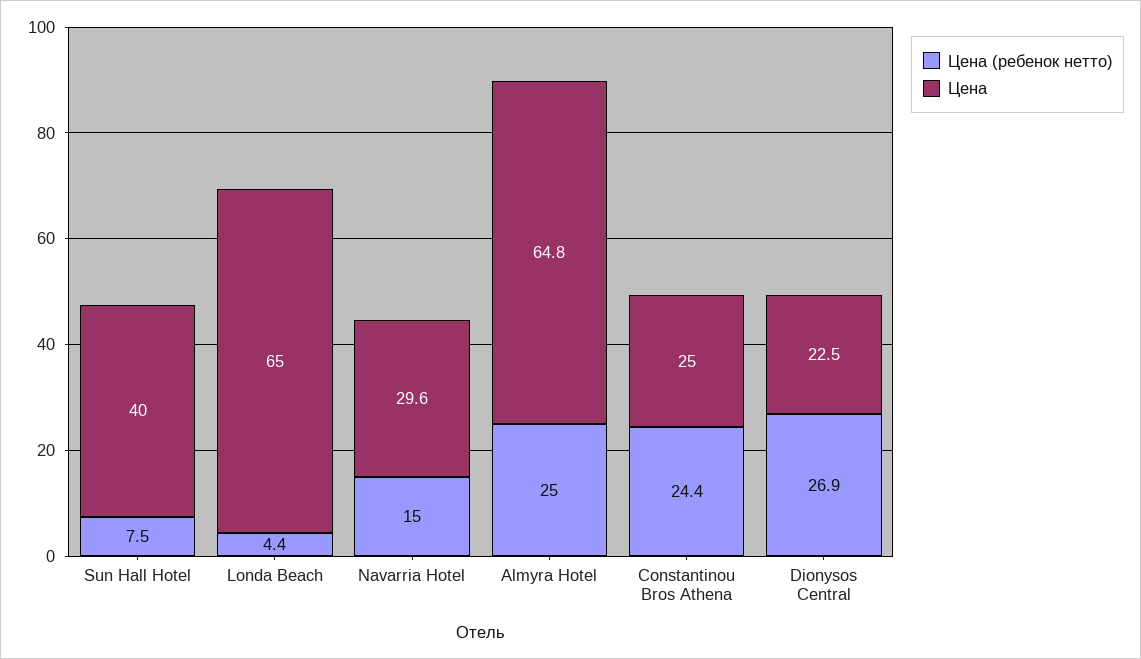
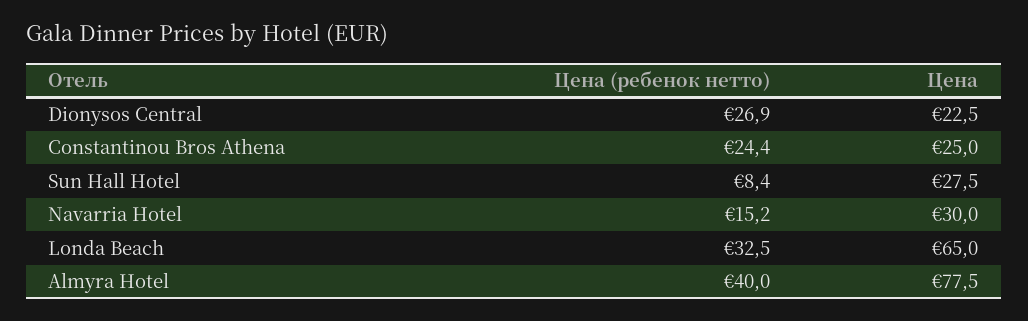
Цена (ребенок нетто), Sun Hall Hotel: 7.5 -> 8.4
Цена, Sun Hall Hotel: 40 -> 27.5
Цена (ребенок нетто), Londa Beach: 4.4 -> 32.5
Цена (ребенок нетто), Navarria Hotel: 15 -> 15.2
Цена, Navarria Hotel: 29.6 -> 30
Цена (ребенок нетто), Almyra Hotel: 25 -> 40
Цена, Almyra Hotel: 64.8 -> 77.5

